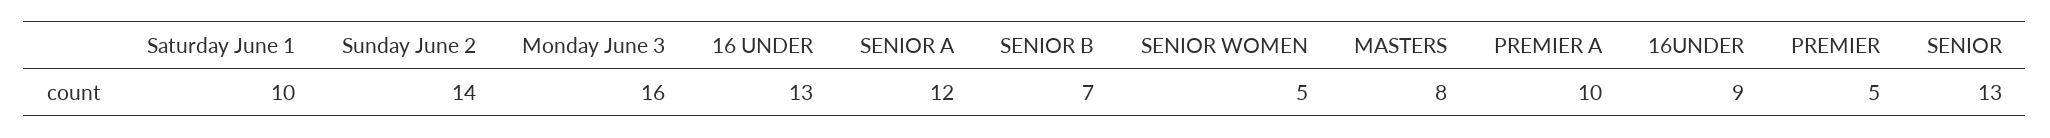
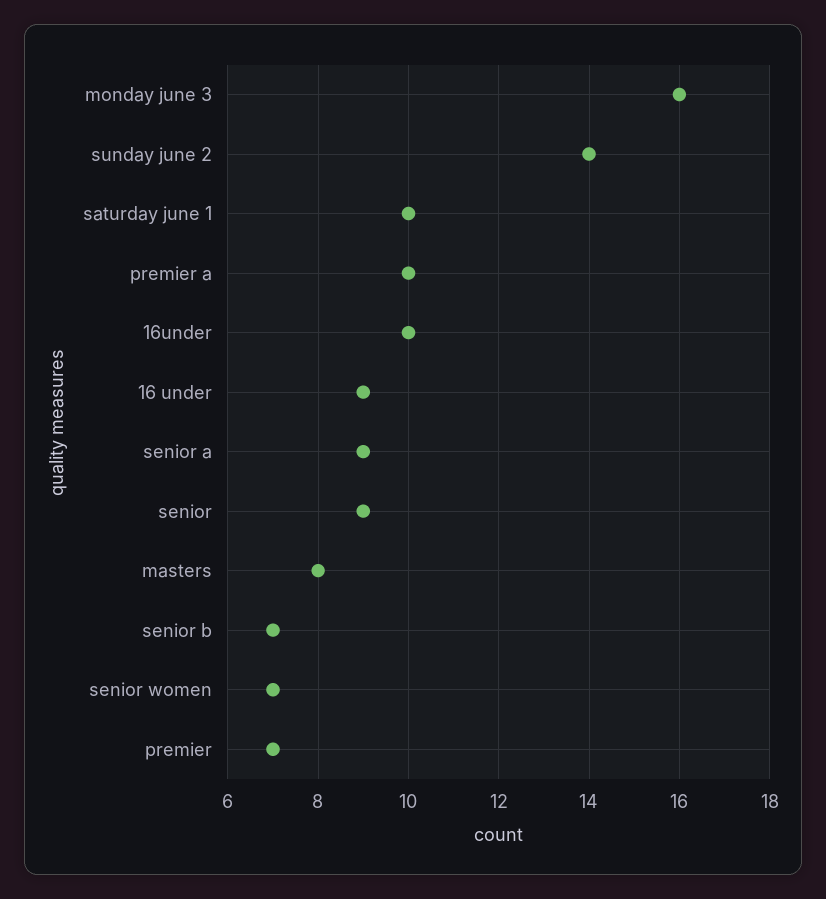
16 UNDER: 13 -> 9
SENIOR A: 12 -> 9
SENIOR WOMEN: 5 -> 7
16UNDER: 9 -> 10
PREMIER: 5 -> 7
SENIOR: 13 -> 9

